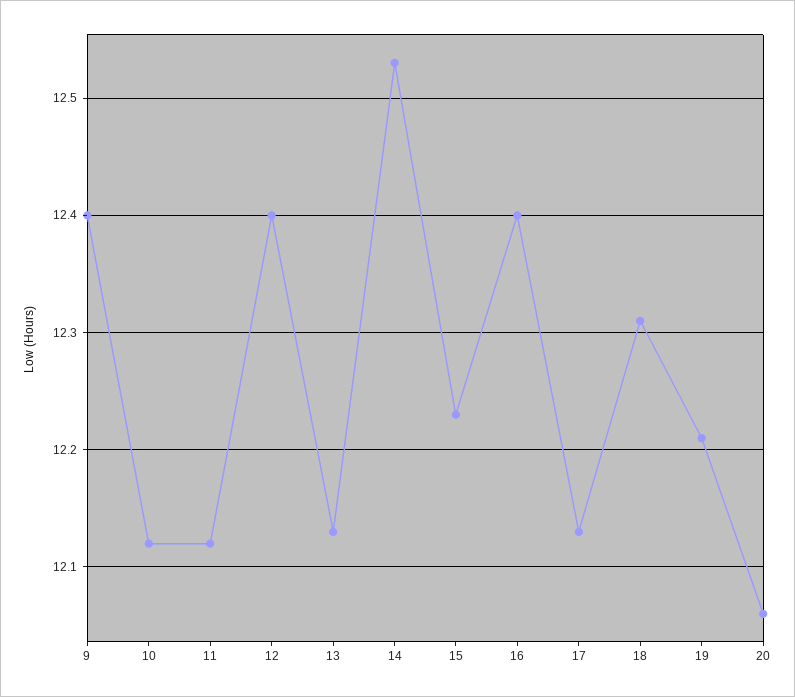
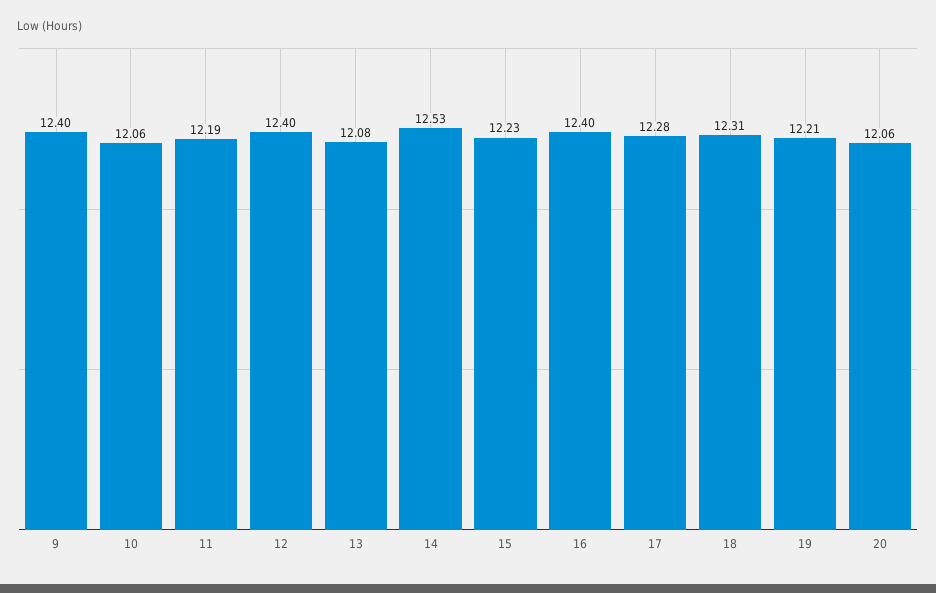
10: 12.12 -> 12.06
11: 12.12 -> 12.19
13: 12.13 -> 12.08
17: 12.13 -> 12.28

